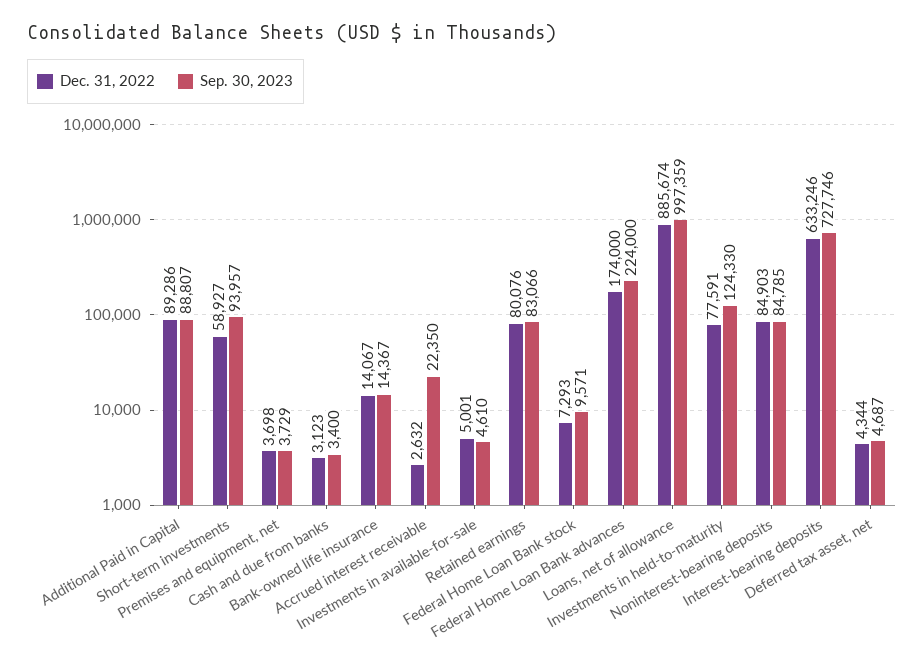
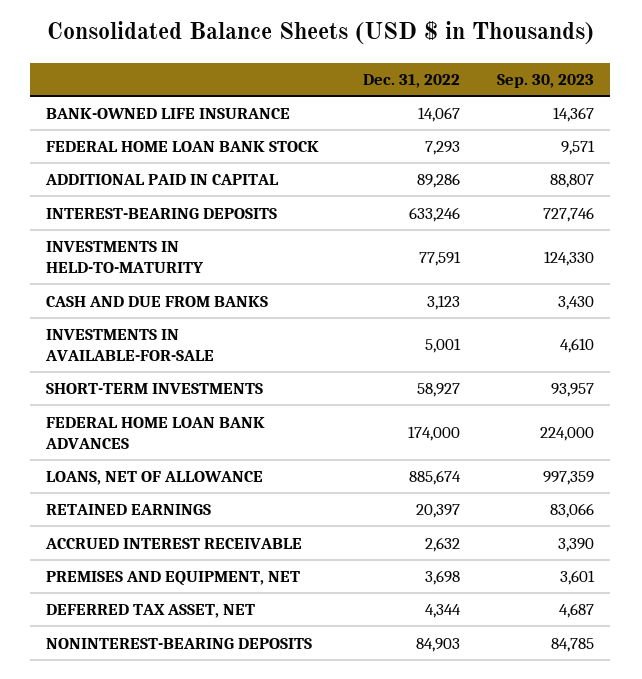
Sep. 30, 2023, Premises and equipment, net: 3729 -> 3601
Sep. 30, 2023, Cash and due from banks: 3400 -> 3430
Sep. 30, 2023, Accrued interest receivable: 22350 -> 3390
Dec. 31, 2022, Retained earnings: 80076 -> 20397

